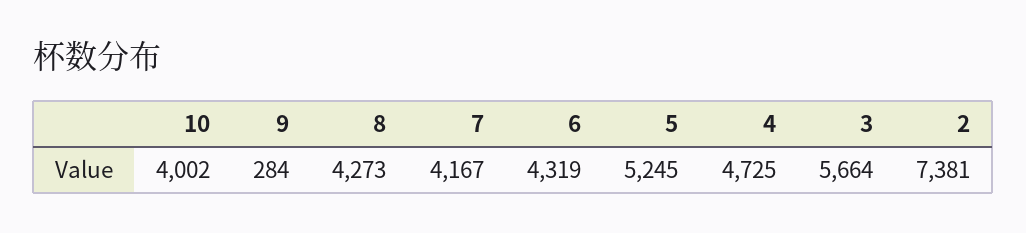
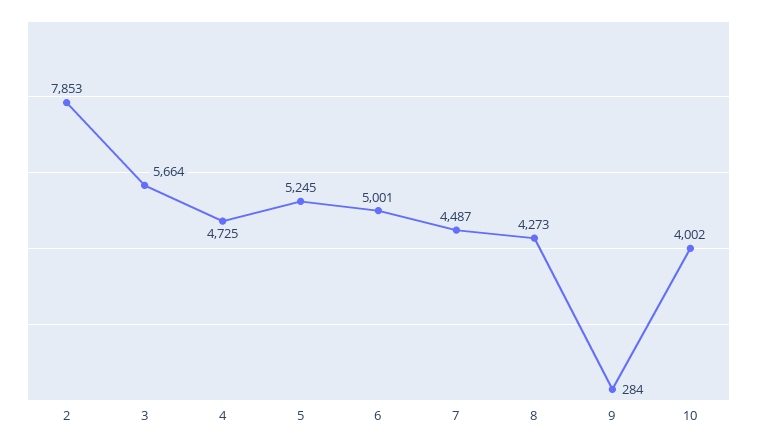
7: 4167 -> 4487
6: 4319 -> 5001
2: 7381 -> 7853

